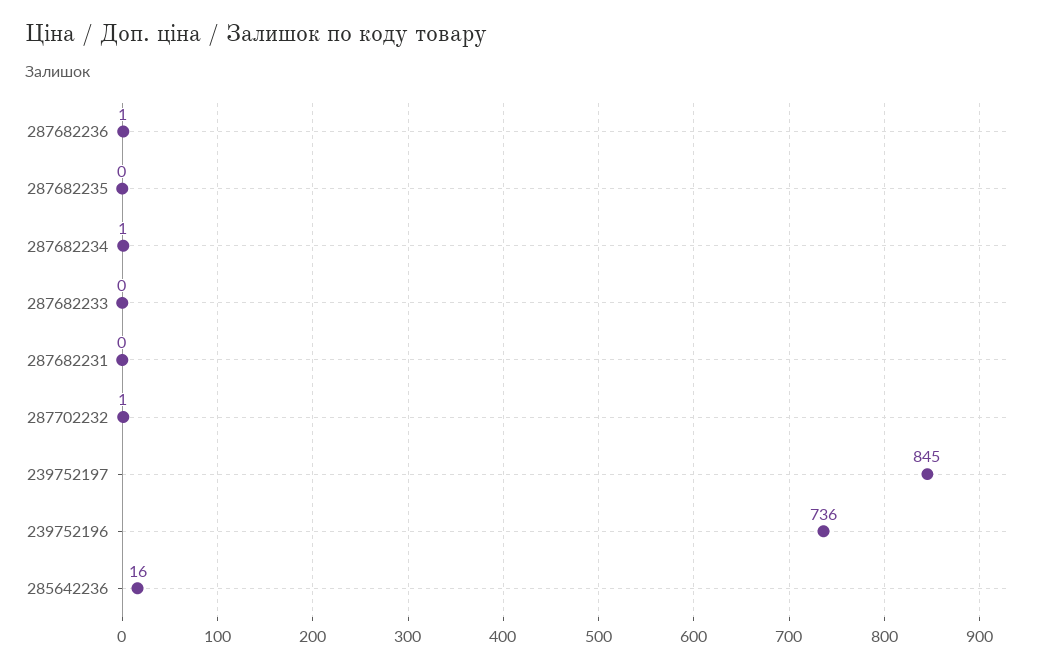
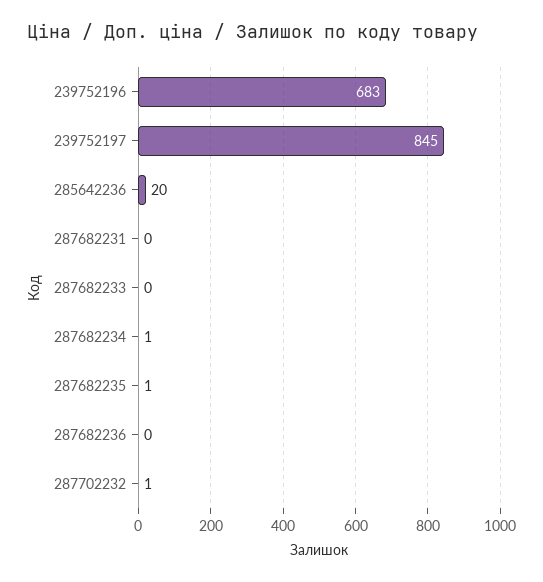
287682236: 1 -> 0
287682235: 0 -> 1
239752196: 736 -> 683
285642236: 16 -> 20

